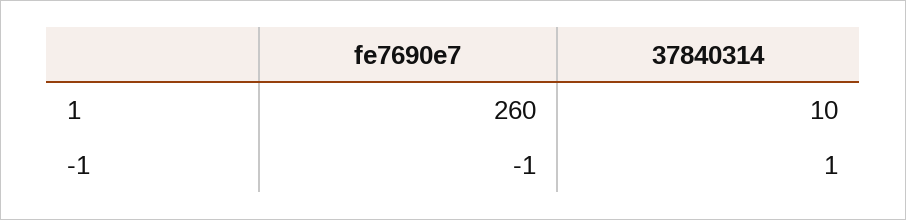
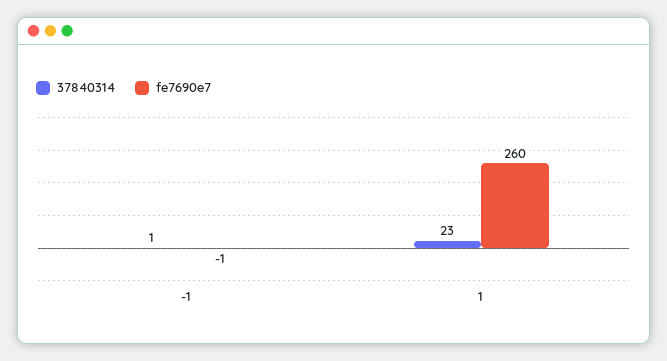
37840314, 1: 10 -> 23

